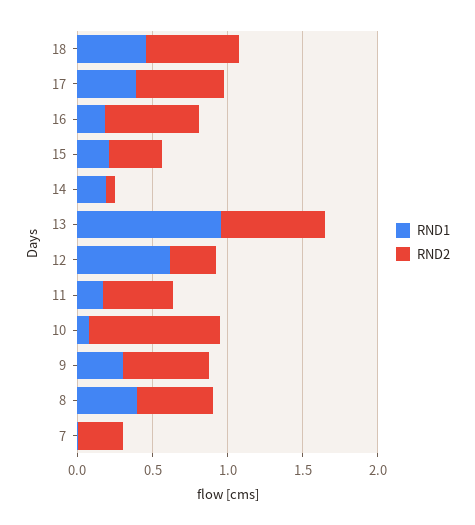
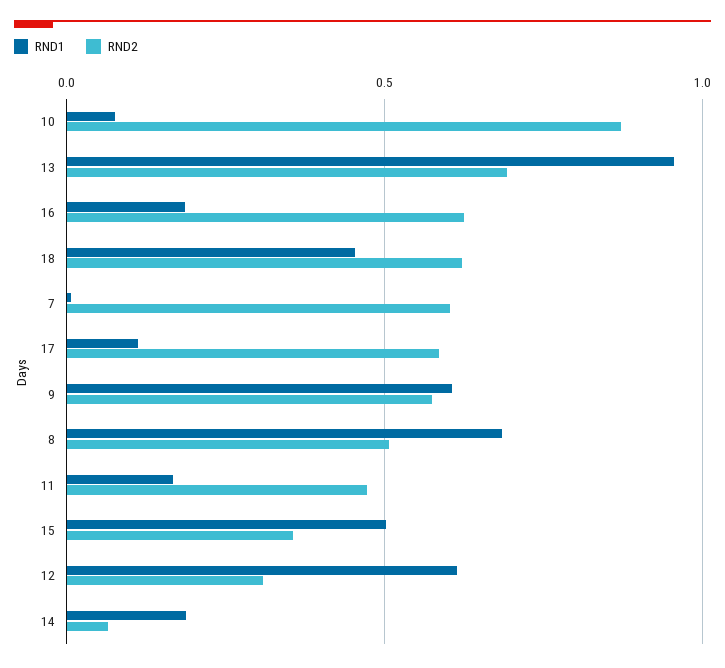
RND1, 17: 0.4 -> 0.1
RND1, 15: 0.2 -> 0.5
RND1, 9: 0.3 -> 0.6
RND1, 8: 0.4 -> 0.7
RND2, 7: 0.3 -> 0.6

